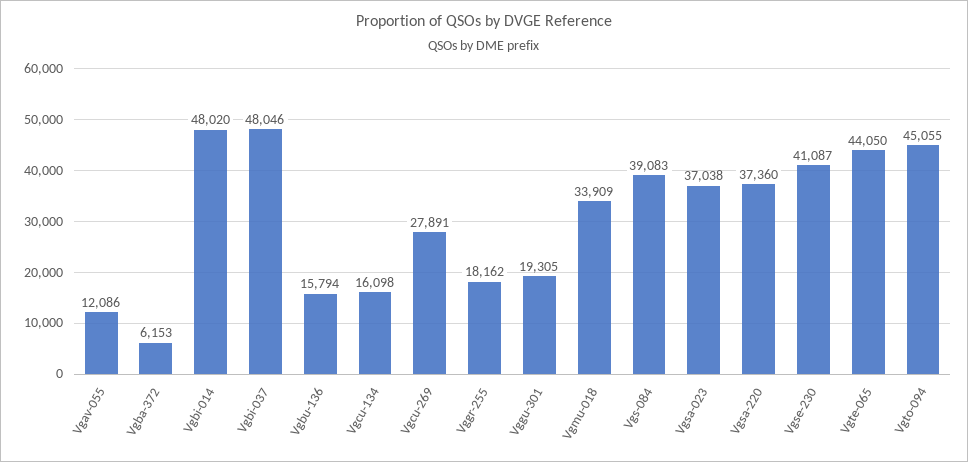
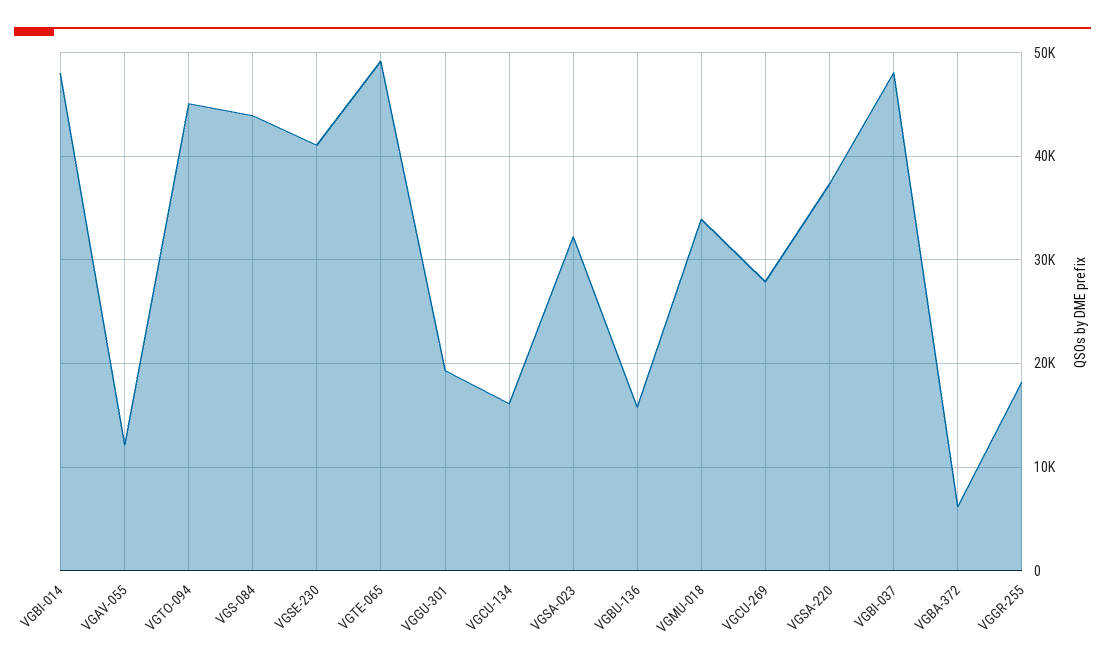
Vgs-084: 39083 -> 44000
Vgsa-023: 37038 -> 32000
Vgte-065: 44050 -> 49000

